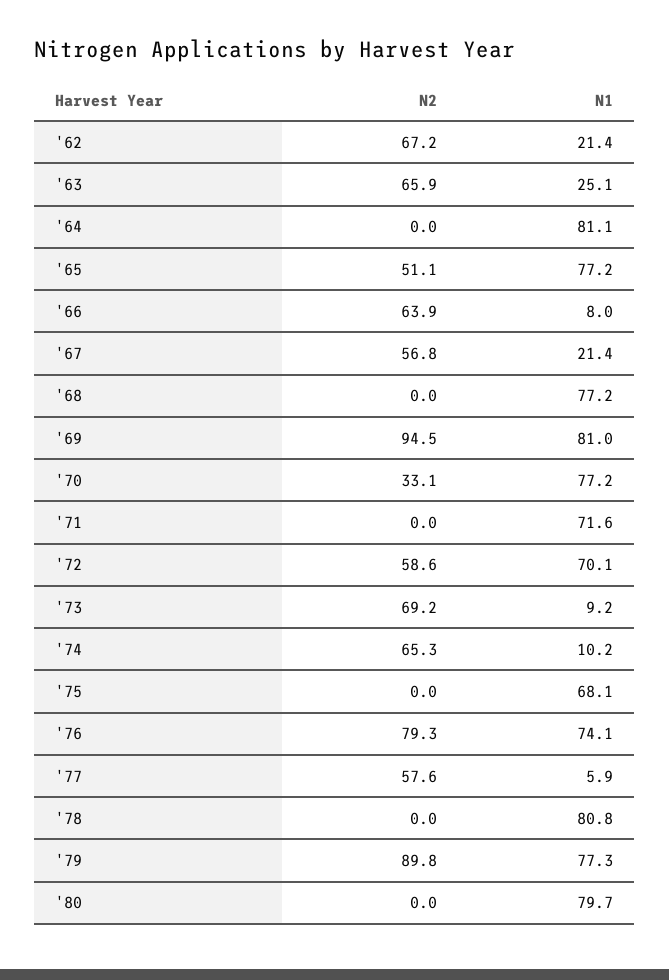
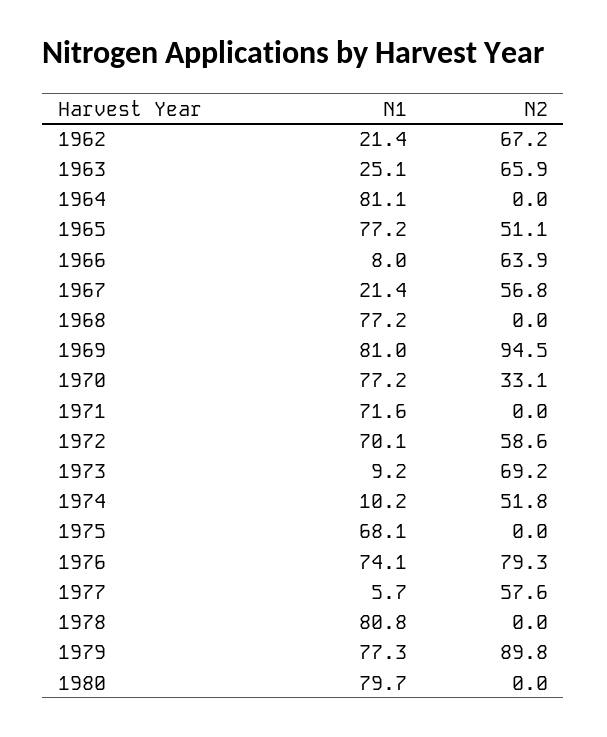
N2, '74: 65.3 -> 51.8
N1, '77: 5.9 -> 5.7

